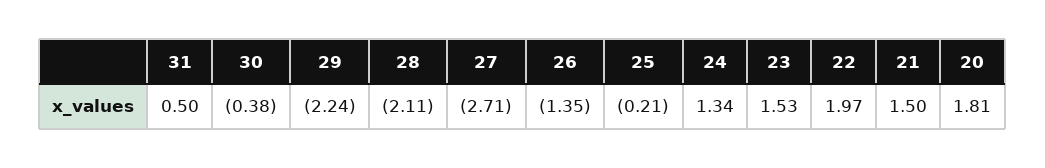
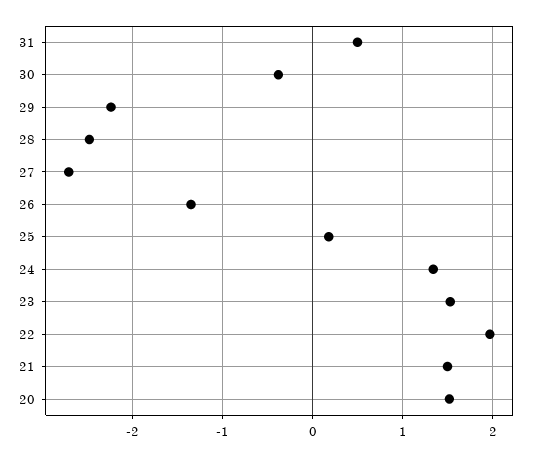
28: -2.11 -> -2.5
25: -0.21 -> 0.2
20: 1.81 -> 1.5

